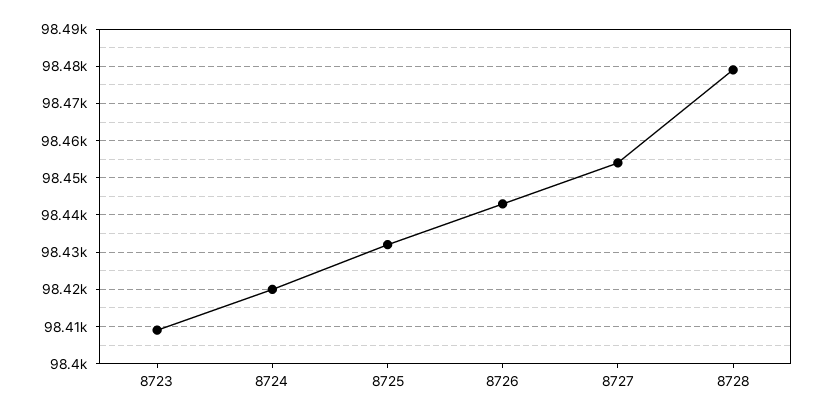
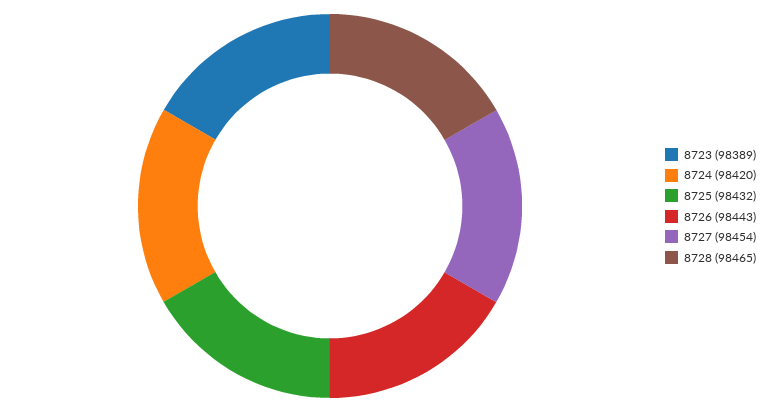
8723: 98410 -> 98389
8728: 98480 -> 98465

